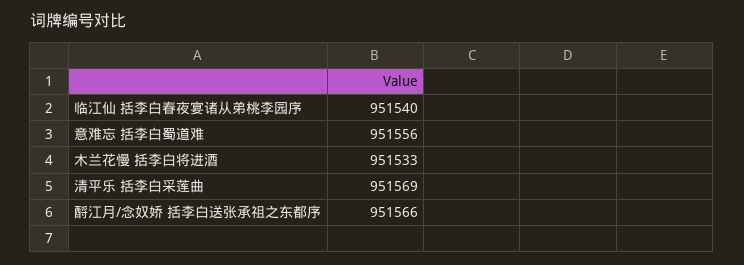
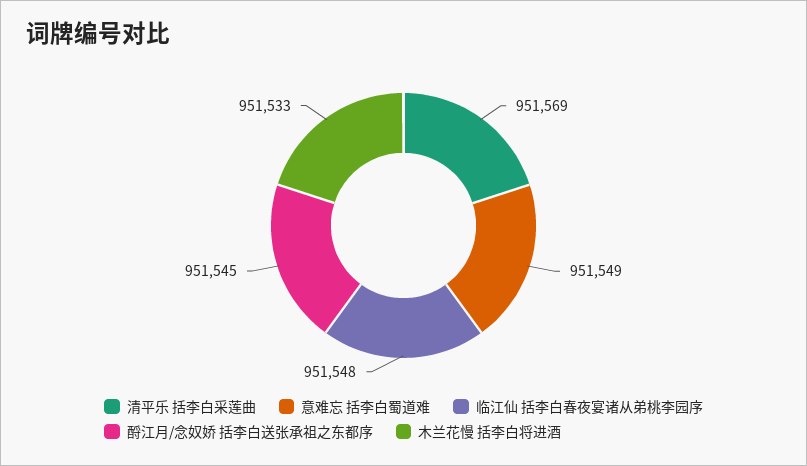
临江仙 括李白春夜宴诸从弟桃李园序: 951540 -> 951548
意难忘 括李白蜀道难: 951556 -> 951549
酹江月/念奴娇 括李白送张承祖之东都序: 951566 -> 951545

